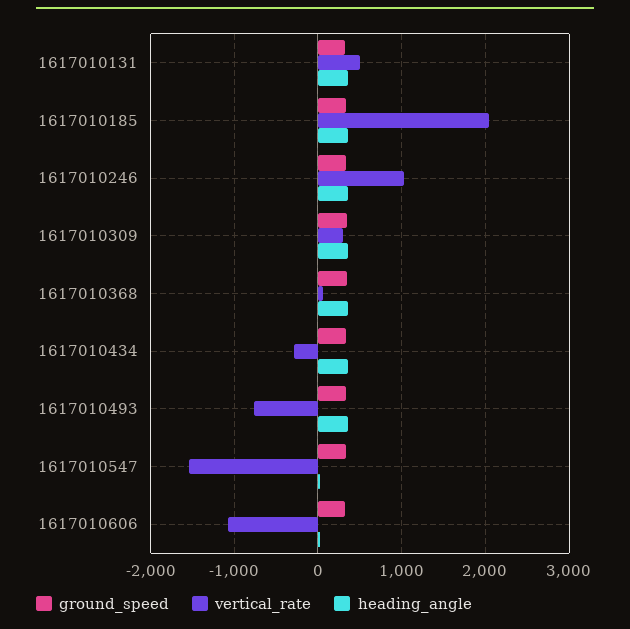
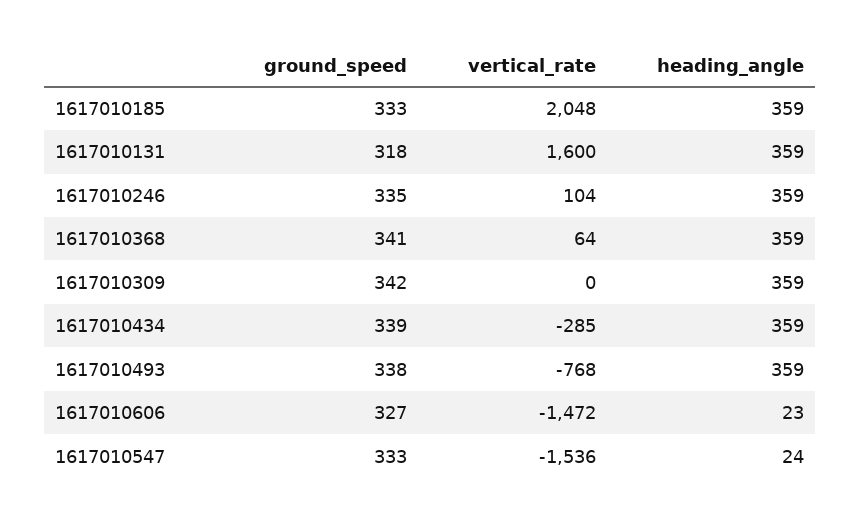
vertical_rate, 1617010131: 500 -> 1600
vertical_rate, 1617010246: 1000 -> 104
vertical_rate, 1617010309: 300 -> 0
vertical_rate, 1617010606: -1100 -> -1472

